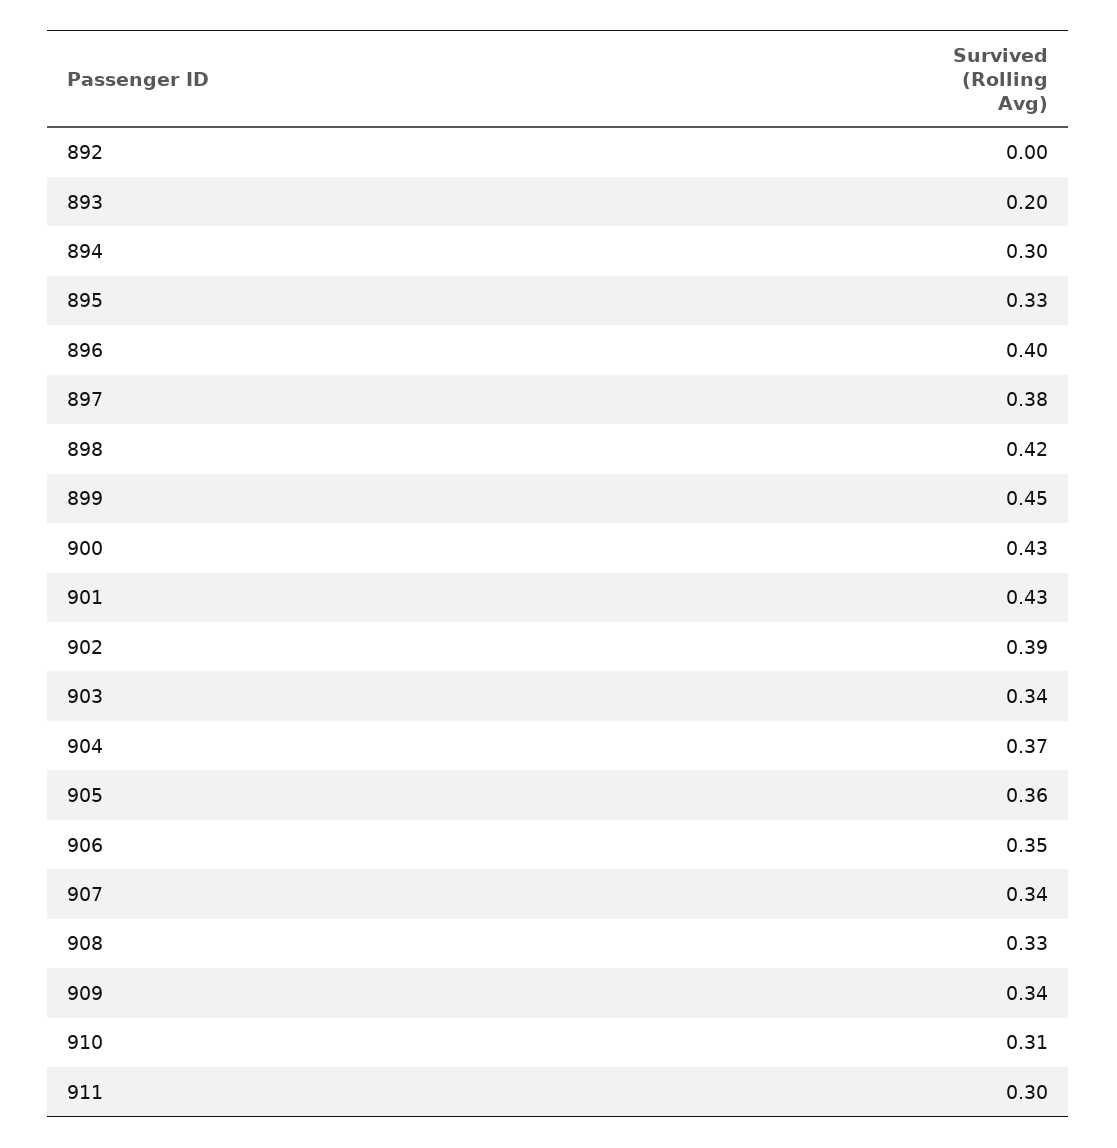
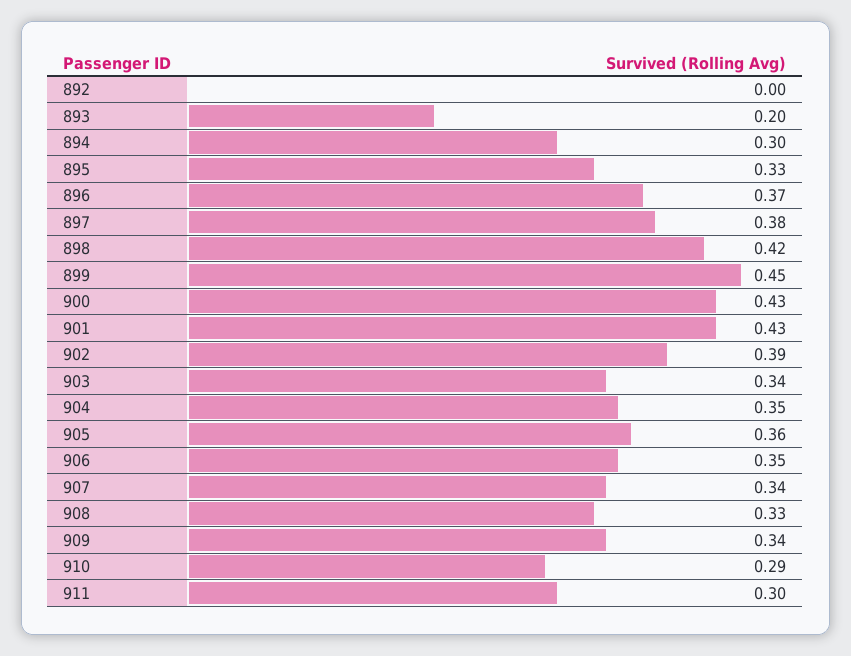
896: 0.4 -> 0.37
904: 0.37 -> 0.35
910: 0.31 -> 0.29

